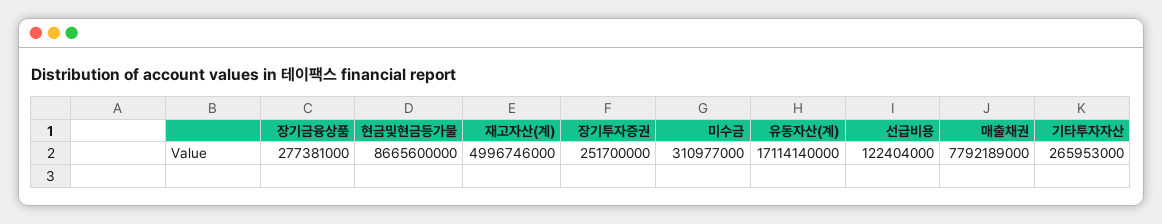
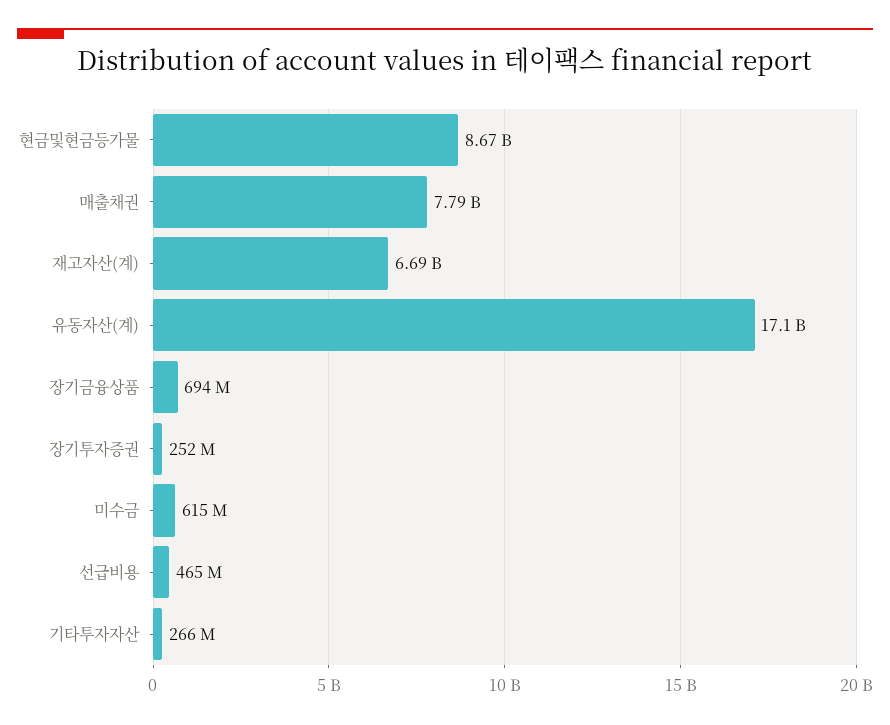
장기금융상품: 277381000 -> 694000000
재고자산(계): 4996746000 -> 6690000000
미수금: 310977000 -> 615000000
선급비용: 122404000 -> 465000000

